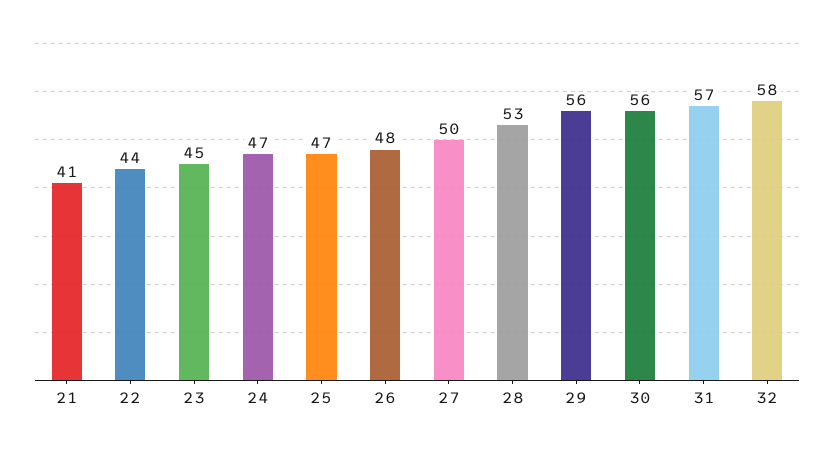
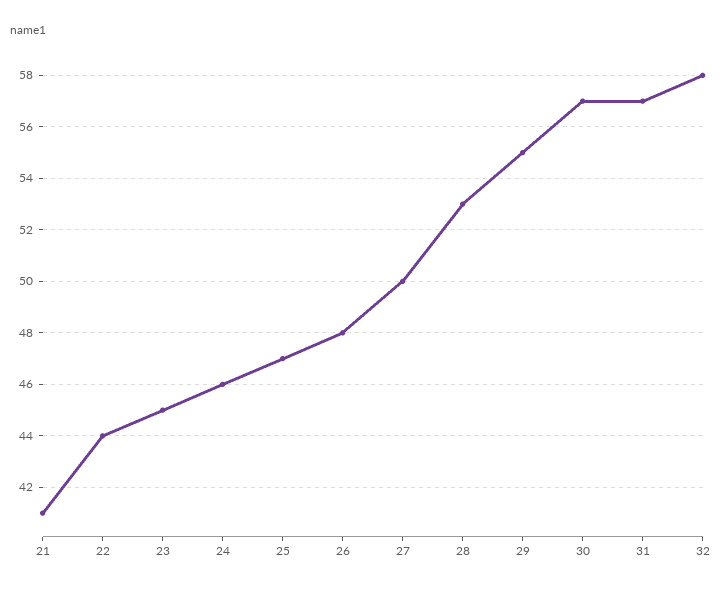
24: 47 -> 46
29: 56 -> 55
30: 56 -> 57

